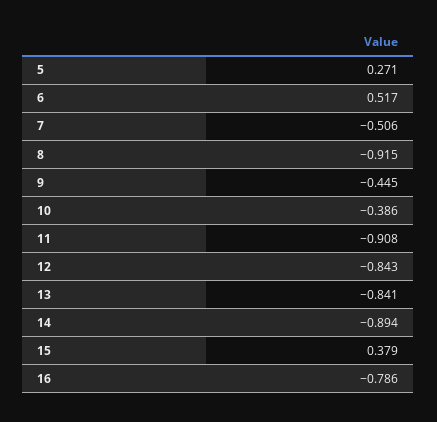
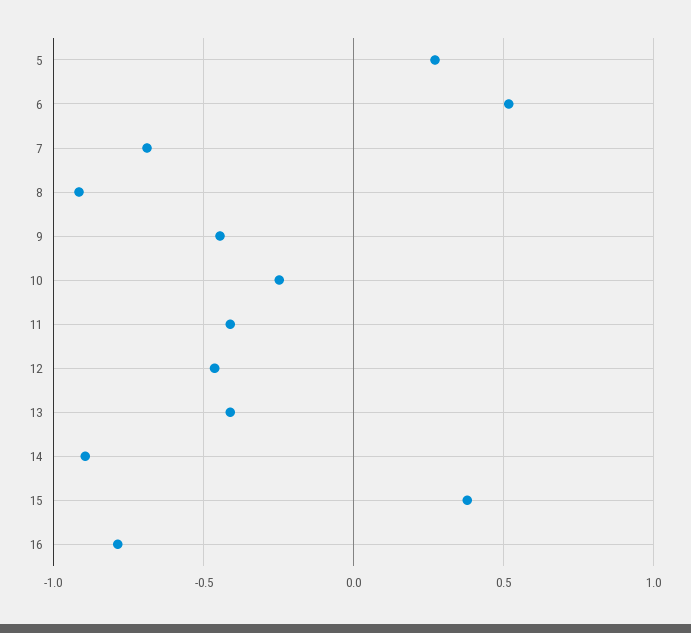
7: -0.506 -> -0.7
10: -0.386 -> -0.25
11: -0.908 -> -0.4
12: -0.843 -> -0.45
13: -0.841 -> -0.4

